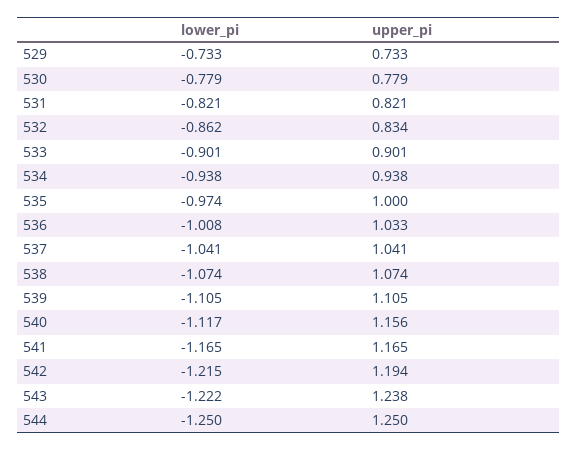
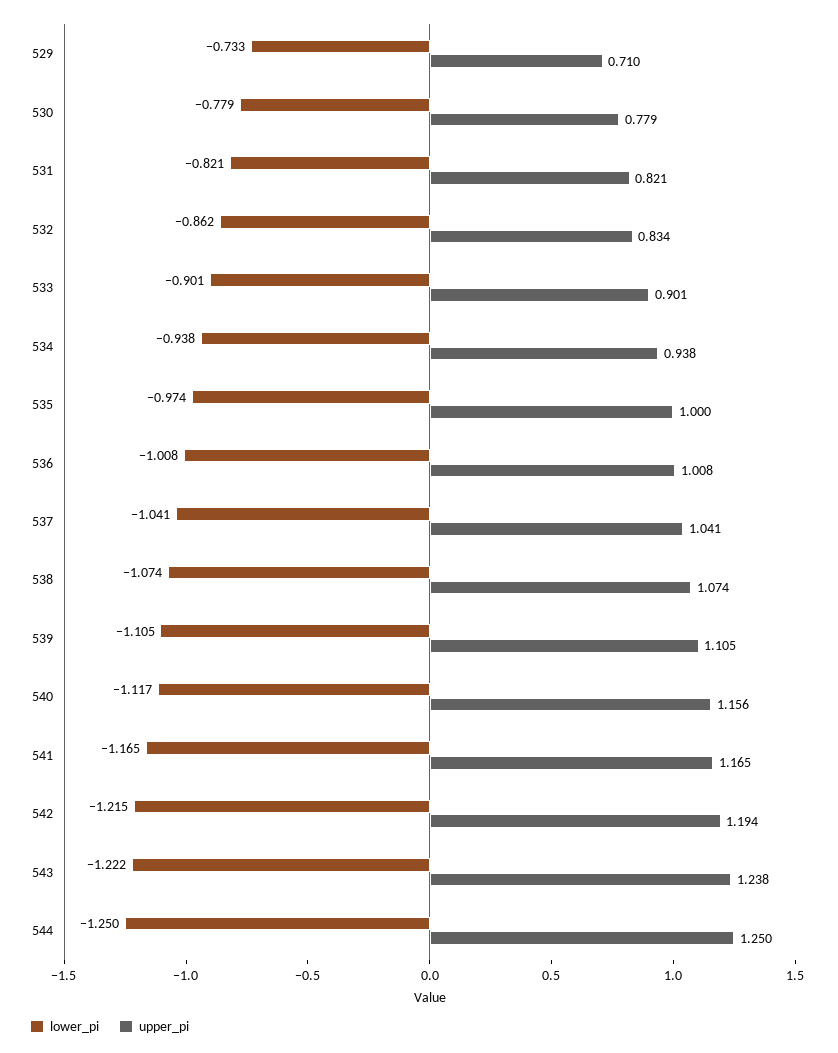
upper_pi, 529: 0.733 -> 0.71
upper_pi, 536: 1.033 -> 1.008

